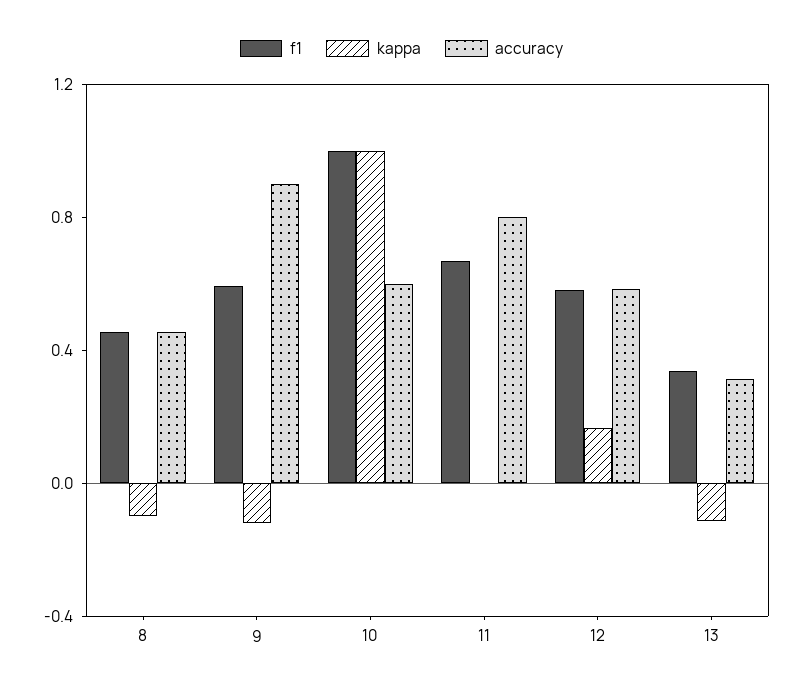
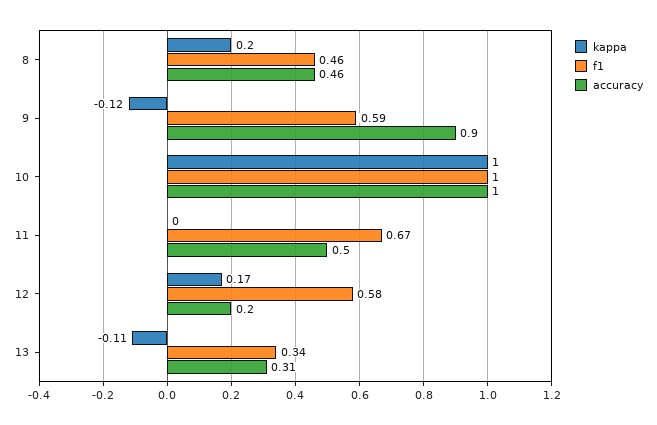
kappa, 8: -0.1 -> 0.2
accuracy, 10: 0.6 -> 1
accuracy, 11: 0.8 -> 0.5
accuracy, 12: 0.6 -> 0.2

